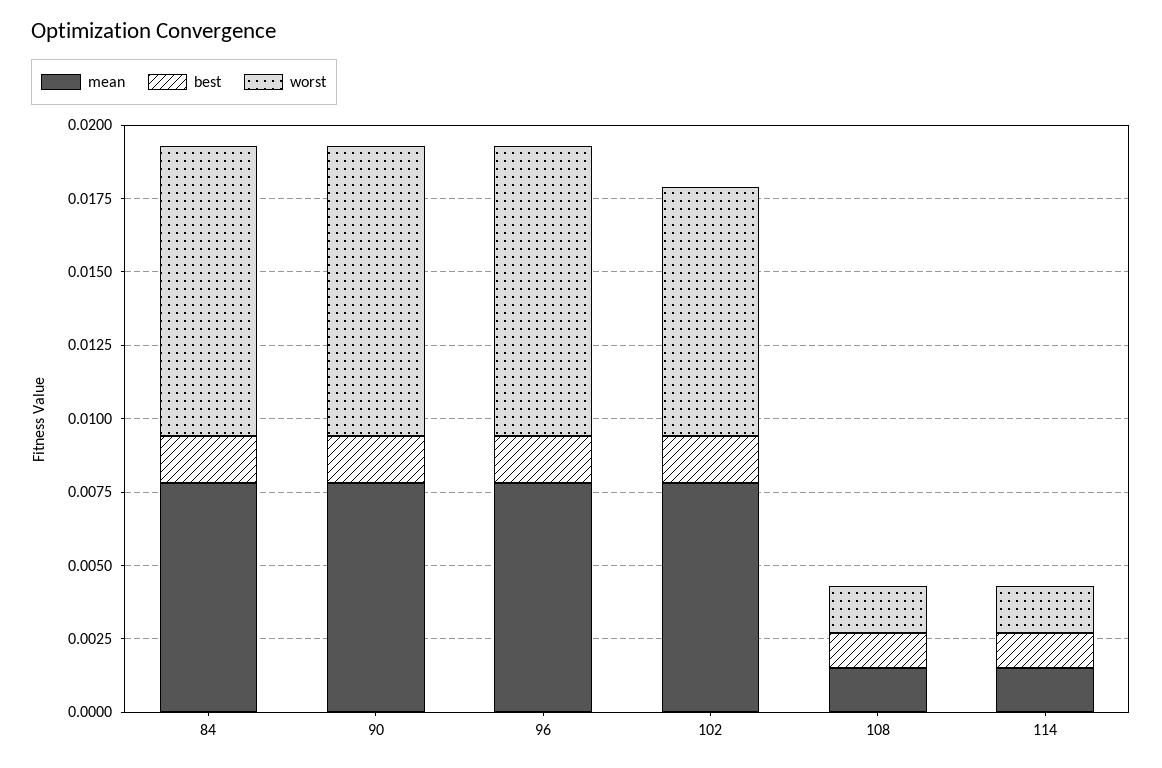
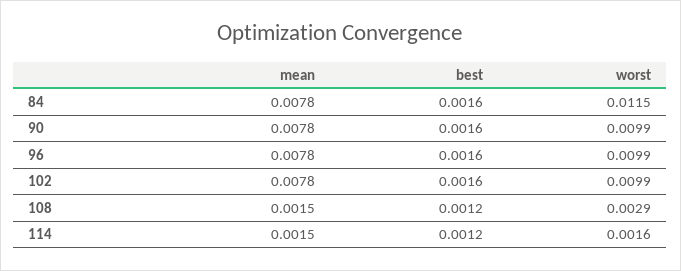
worst, 84: 0.01 -> 0.0115
worst, 102: 0.0085 -> 0.0099
worst, 108: 0.0015 -> 0.0029

